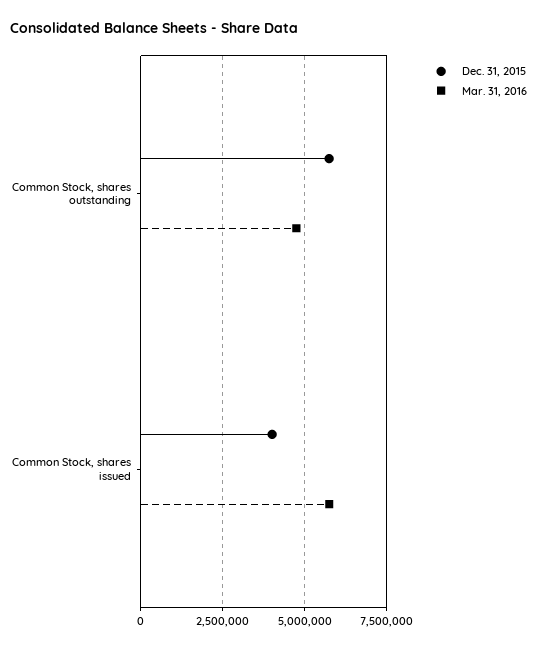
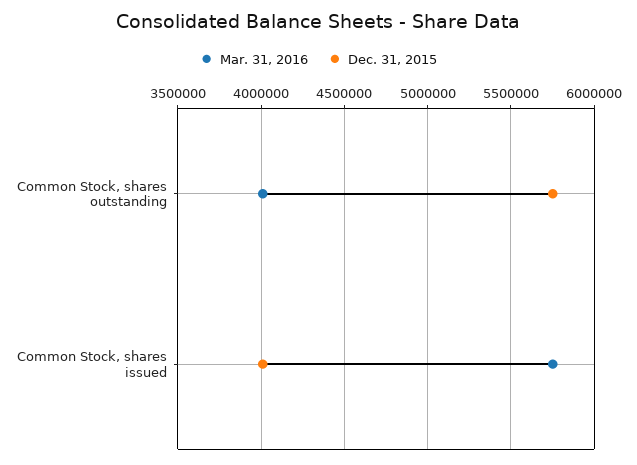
Mar. 31, 2016, Common Stock, shares outstanding: 4750000 -> 4000000

